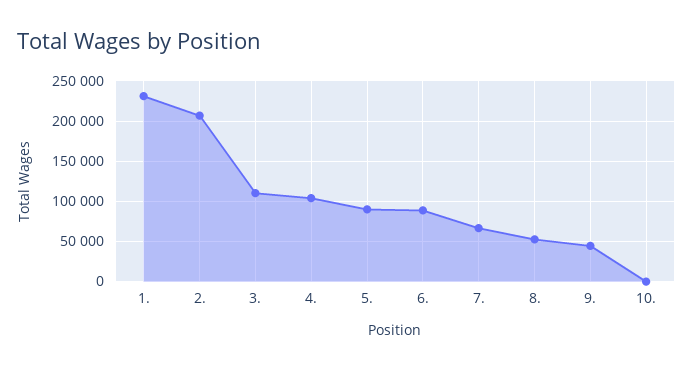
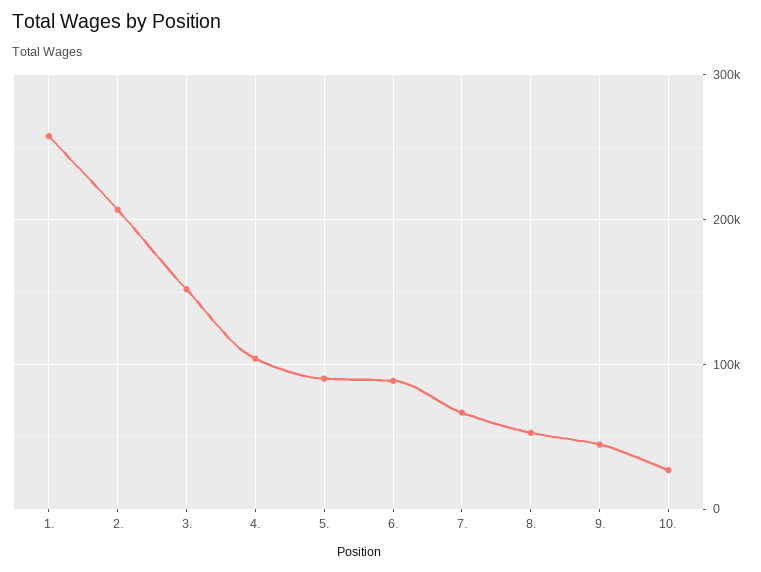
1.: 230000 -> 260000
3.: 110000 -> 150000
10.: 0 -> 30000

